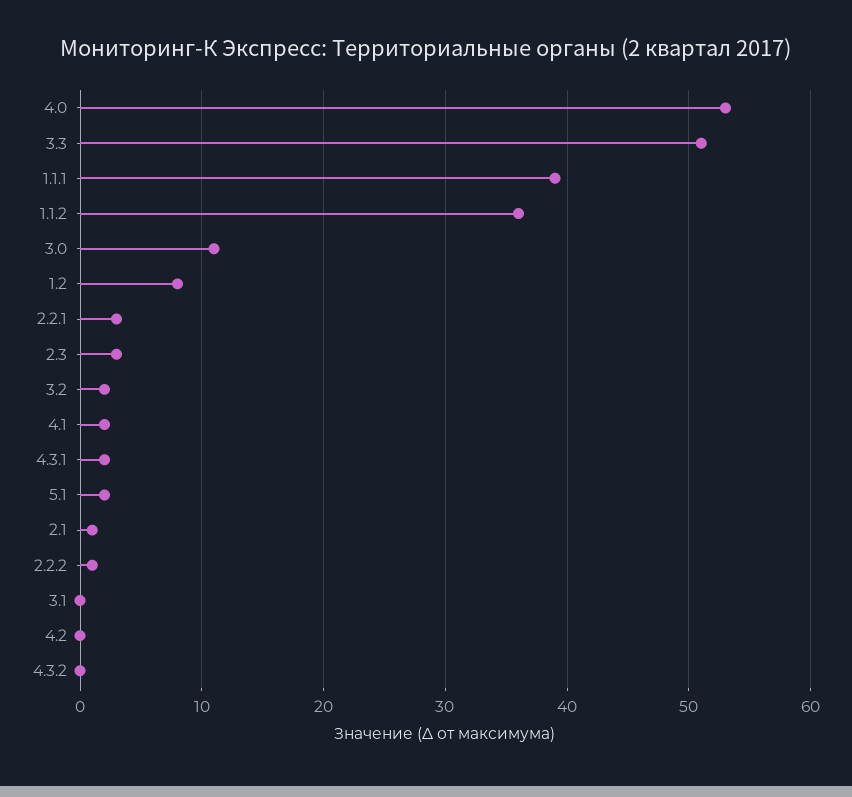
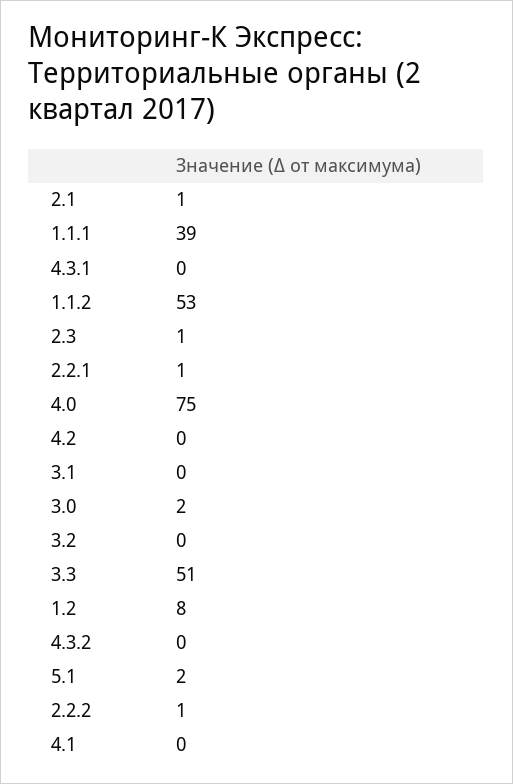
4.0: 53 -> 75
1.1.2: 36 -> 53
3.0: 11 -> 2
2.2.1: 3 -> 1
2.3: 3 -> 1
3.2: 2 -> 0
4.1: 2 -> 0
4.3.1: 2 -> 0

